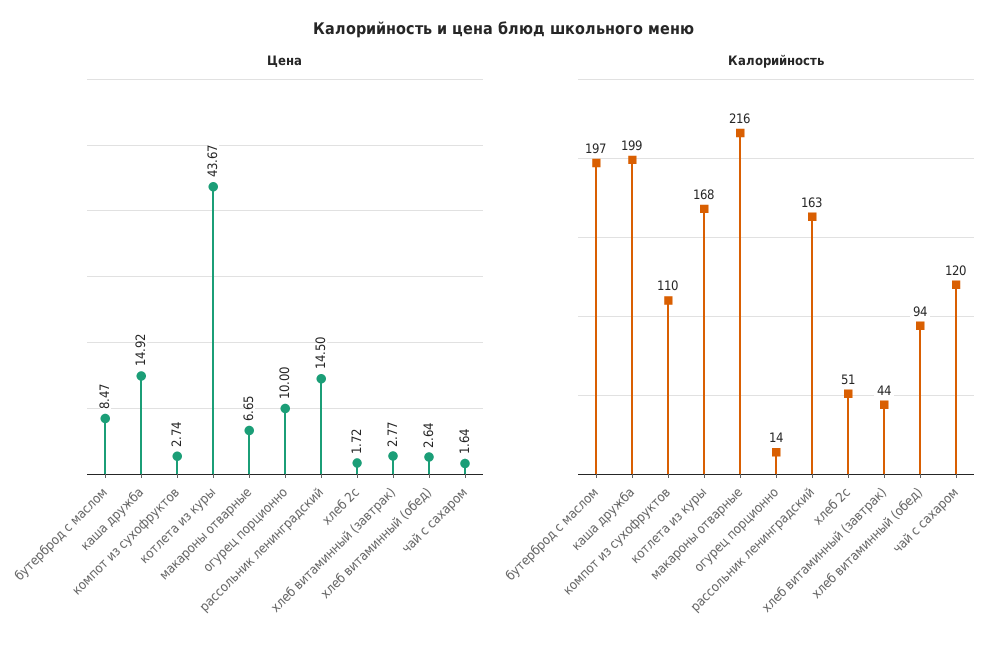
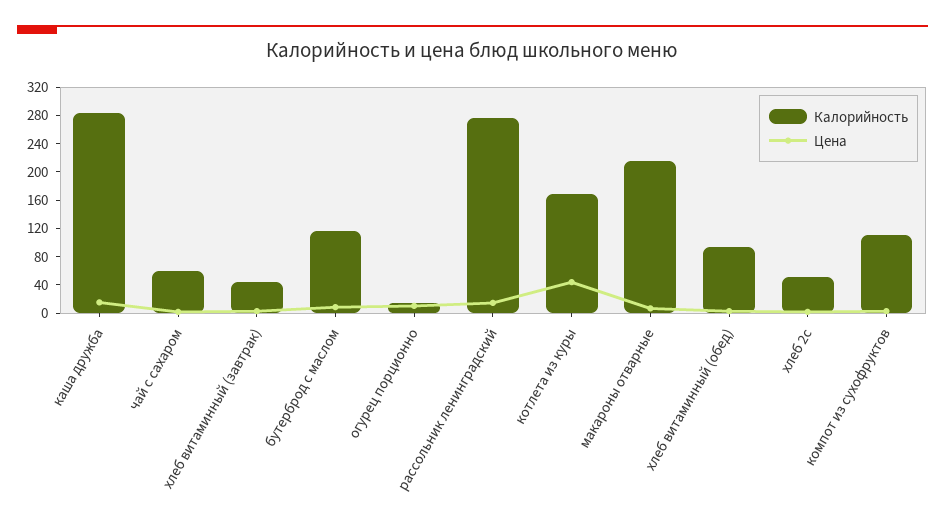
Калорийность, бутерброд с маслом: 197 -> 120
Калорийность, каша дружба: 199 -> 280
Калорийность, рассольник ленинградский: 163 -> 280
Калорийность, чай с сахаром: 120 -> 60

